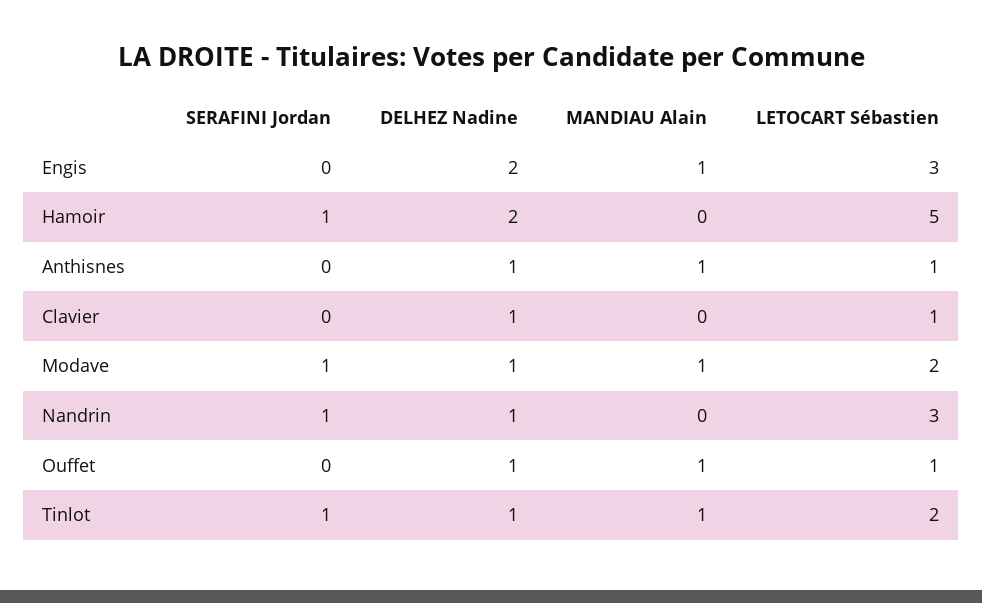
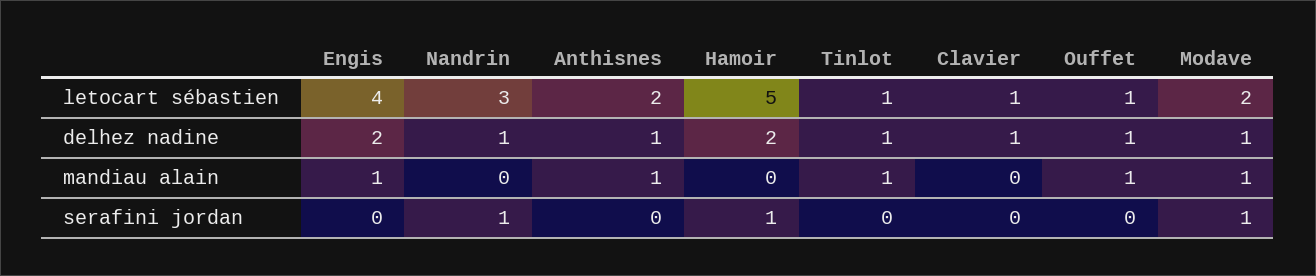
LETOCART Sébastien, Engis: 3 -> 4
LETOCART Sébastien, Anthisnes: 1 -> 2
SERAFINI Jordan, Tinlot: 1 -> 0
LETOCART Sébastien, Tinlot: 2 -> 1

